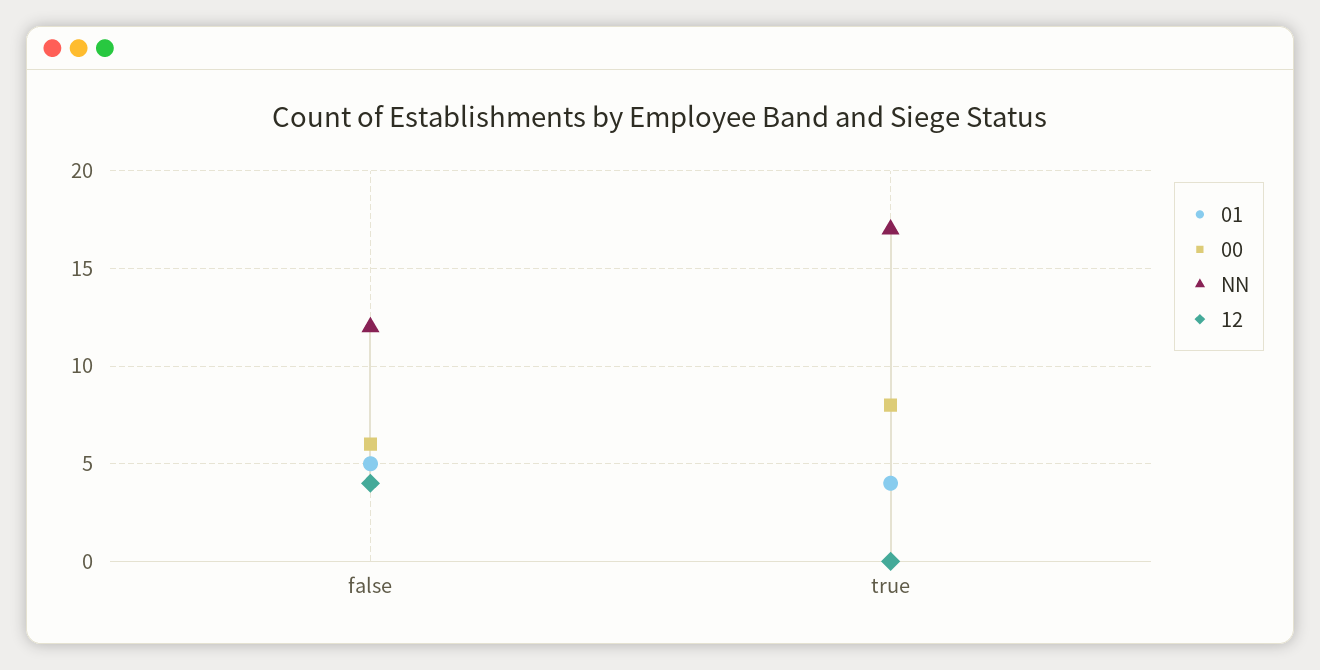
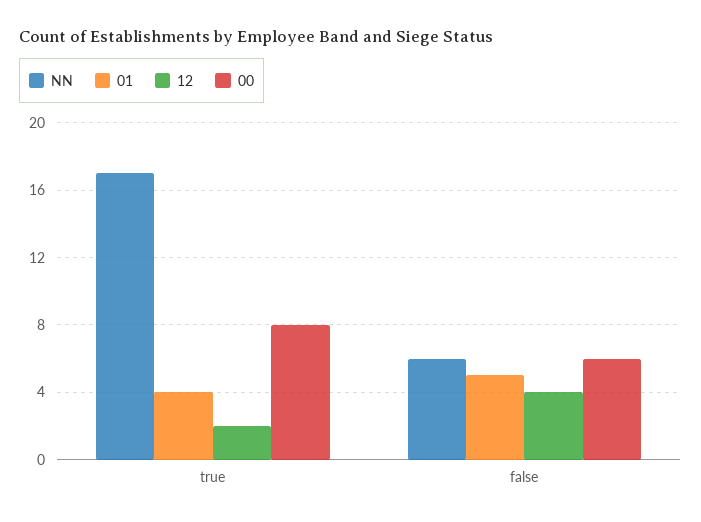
NN, false: 12 -> 6
12, true: 0 -> 2

